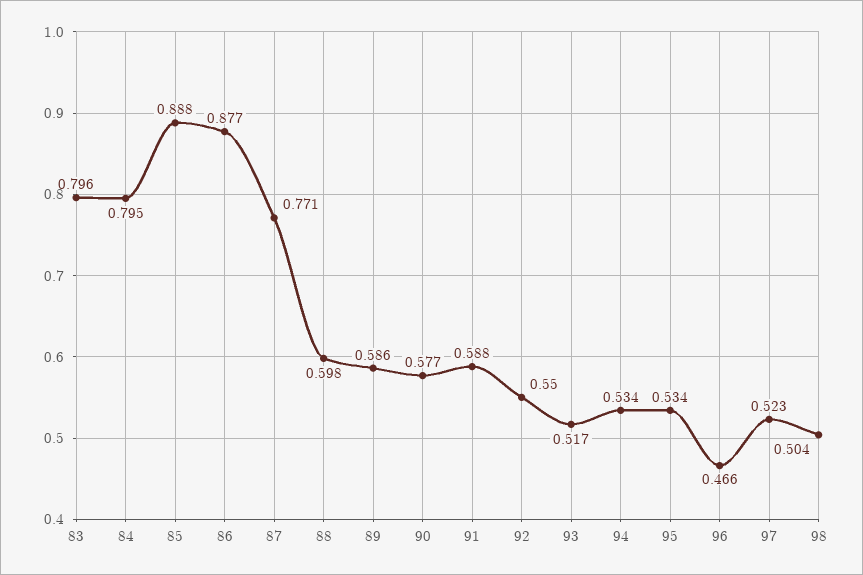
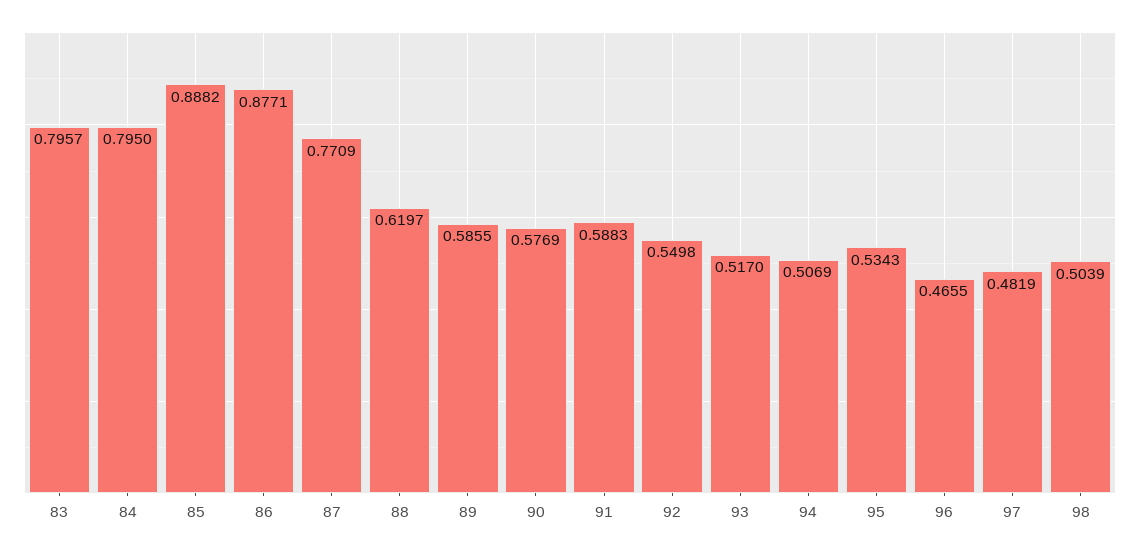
88: 0.598 -> 0.6197
94: 0.534 -> 0.5069
97: 0.523 -> 0.4819

